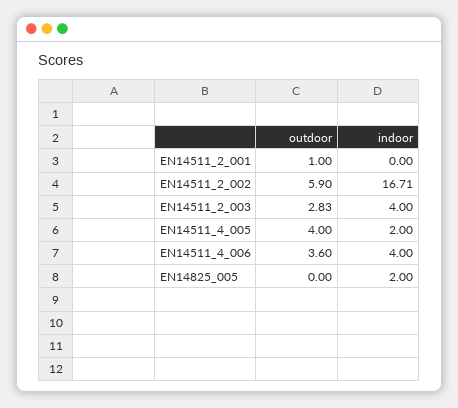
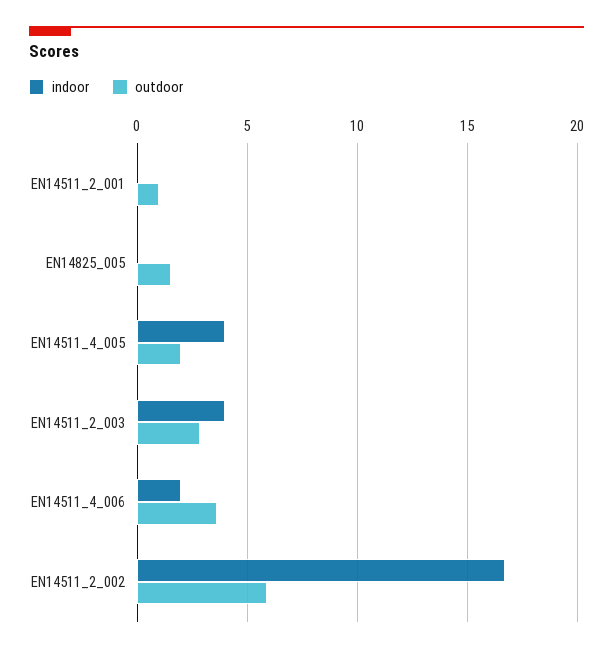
outdoor, EN14511_4_005: 4 -> 2
indoor, EN14511_4_005: 2 -> 4
indoor, EN14511_4_006: 4 -> 2
outdoor, EN14825_005: 0 -> 1.5
indoor, EN14825_005: 2 -> 0

